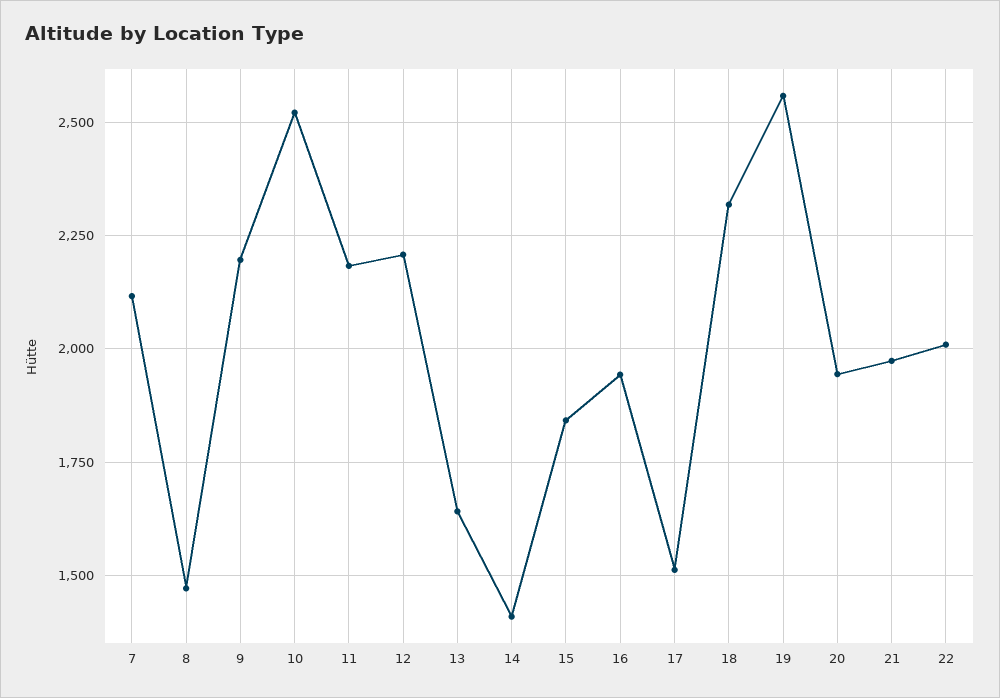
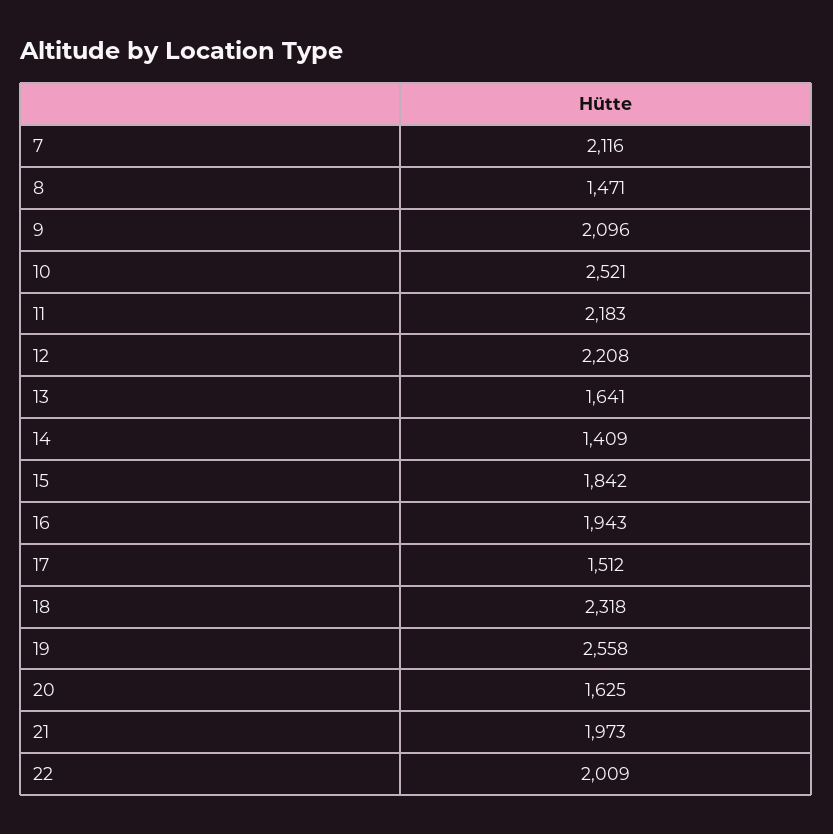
9: 2200 -> 2096
20: 1950 -> 1625

